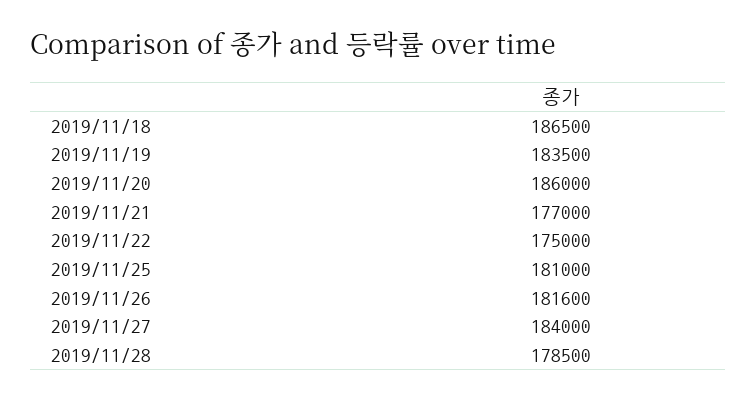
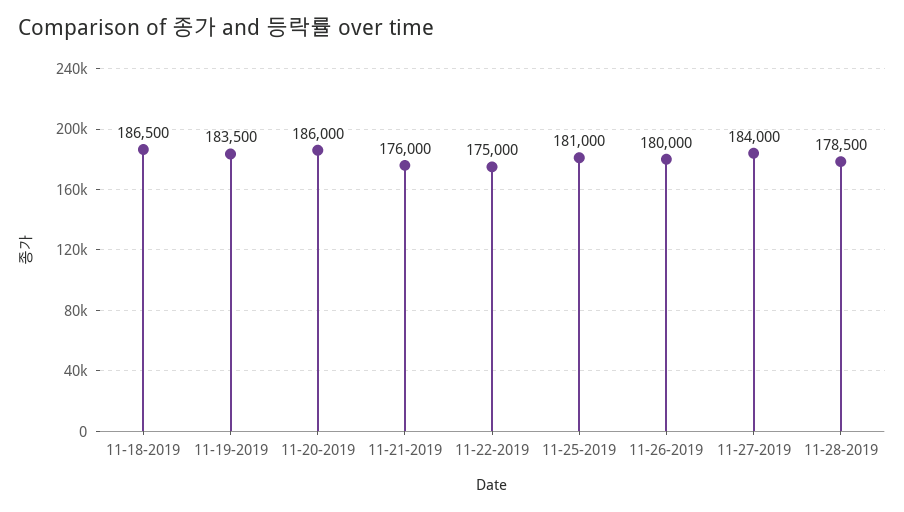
2019/11/21: 177000 -> 176000
2019/11/26: 181600 -> 180000

